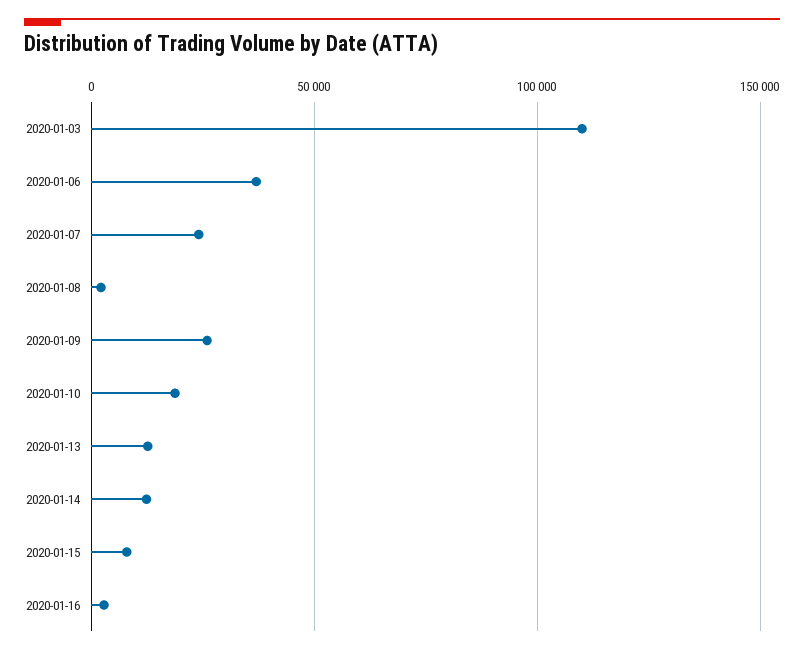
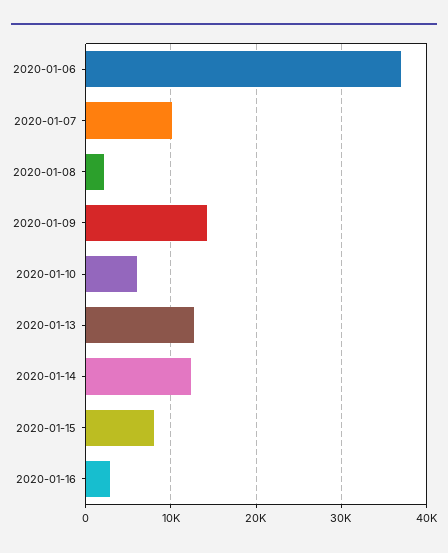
2020-01-03: 110000 -> none
2020-01-07: 25000 -> 10000
2020-01-09: 25000 -> 14000
2020-01-10: 20000 -> 6000

